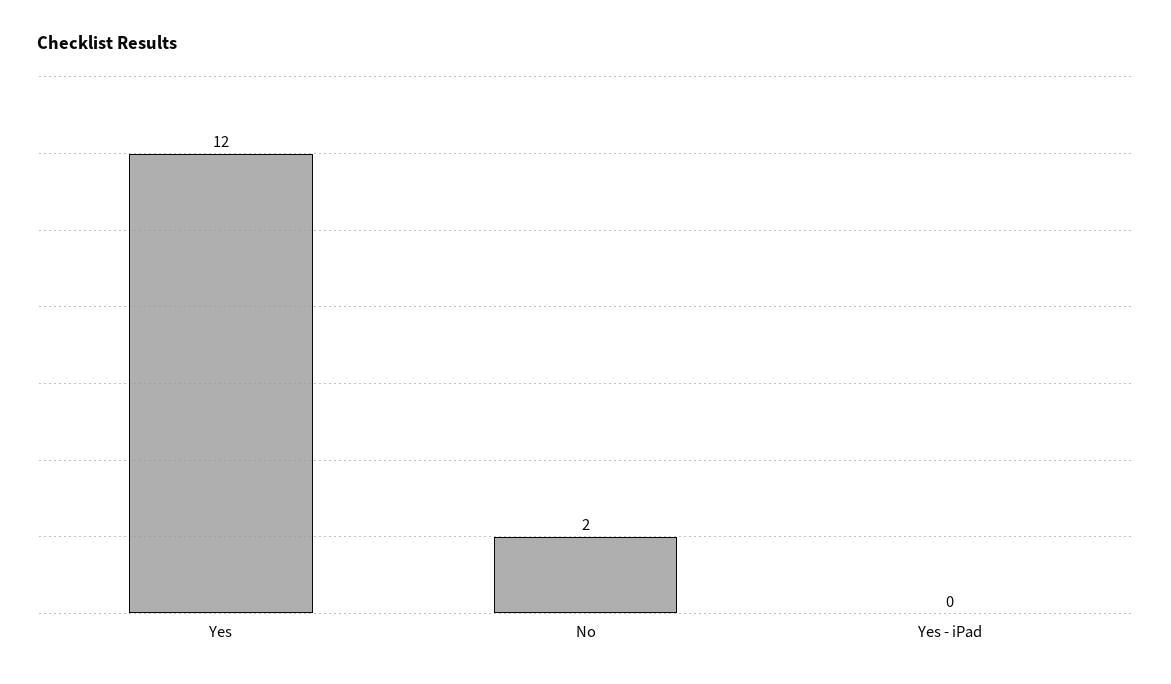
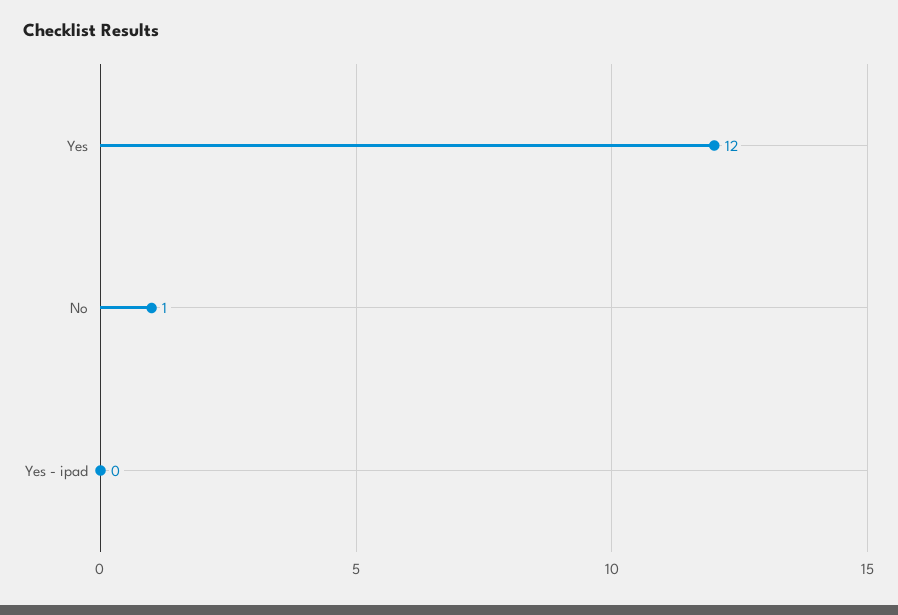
No: 2 -> 1

